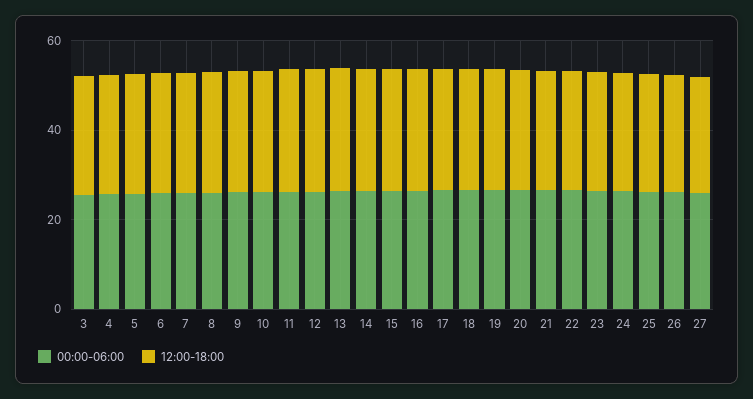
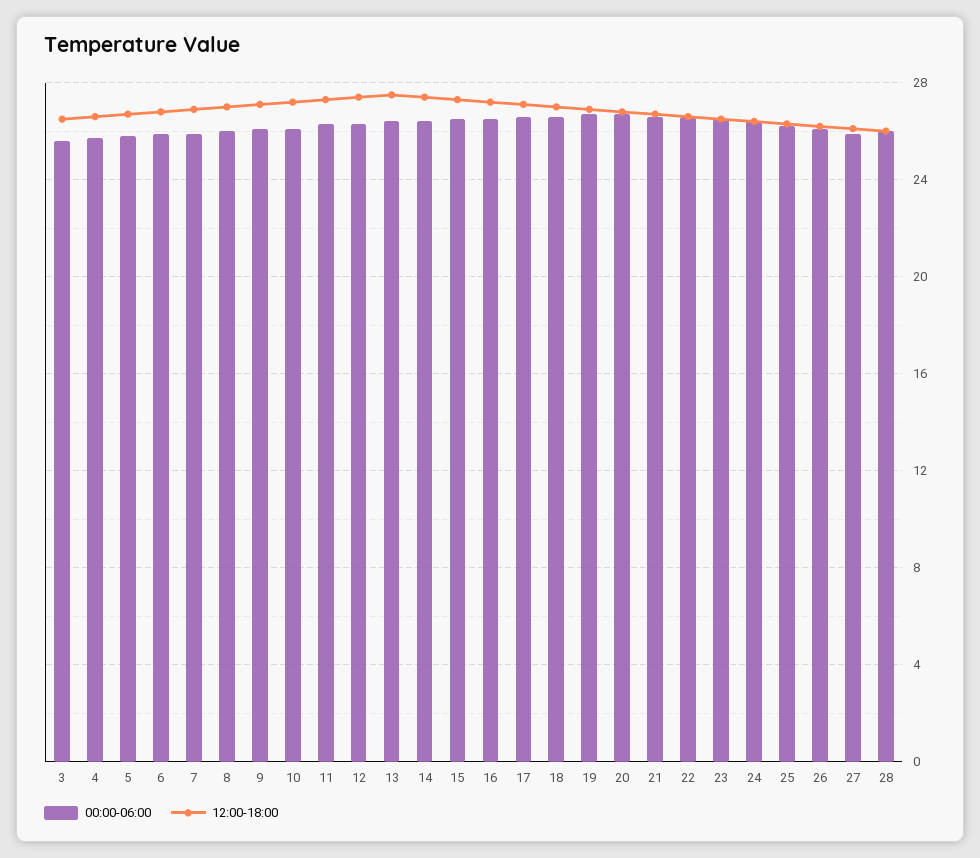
00:00-06:00, 28: none -> 26
12:00-18:00, 28: none -> 26

